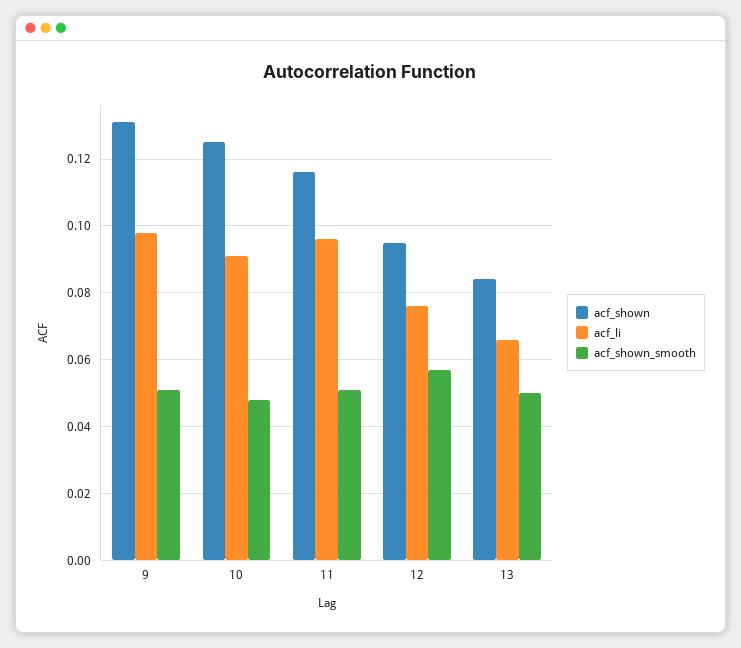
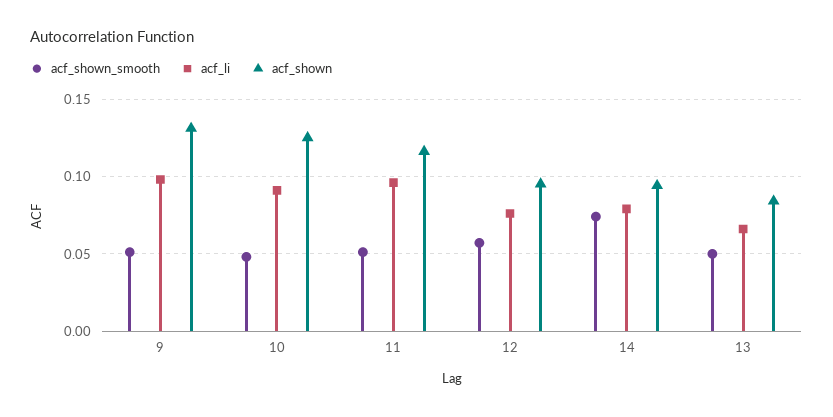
acf_shown_smooth, 14: none -> 0.075
acf_li, 14: none -> 0.08
acf_shown, 14: none -> 0.095

